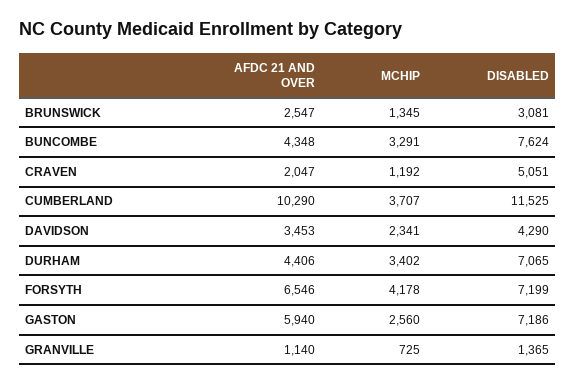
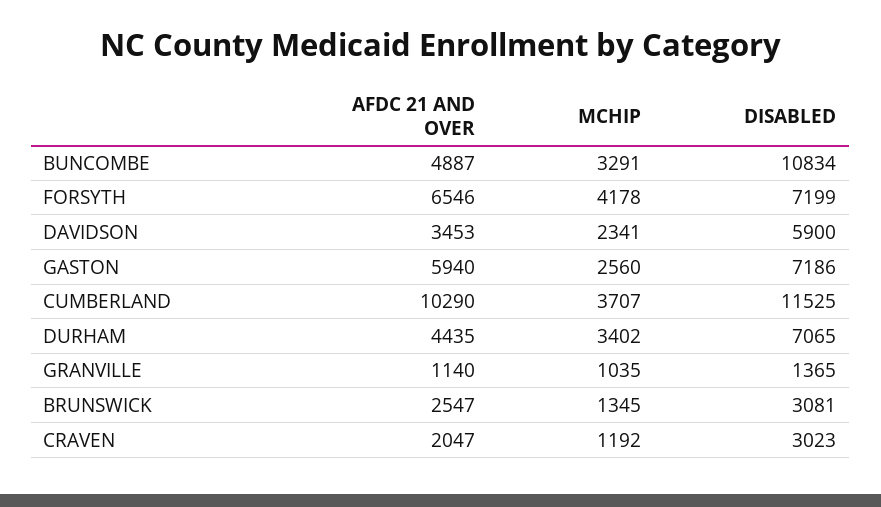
AFDC 21 AND OVER, BUNCOMBE: 4348 -> 4887
DISABLED, BUNCOMBE: 7624 -> 10834
DISABLED, CRAVEN: 5051 -> 3023
DISABLED, DAVIDSON: 4290 -> 5900
AFDC 21 AND OVER, DURHAM: 4406 -> 4435
MCHIP, GRANVILLE: 725 -> 1035

